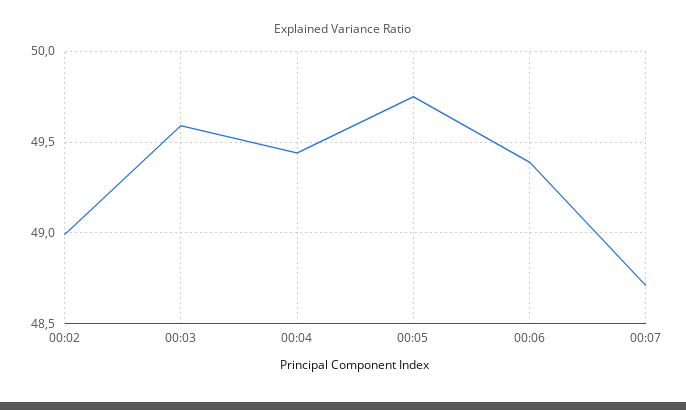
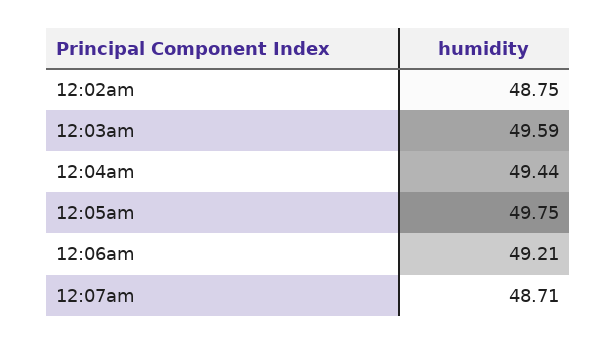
00:02: 49 -> 48.75
00:06: 49.4 -> 49.21

